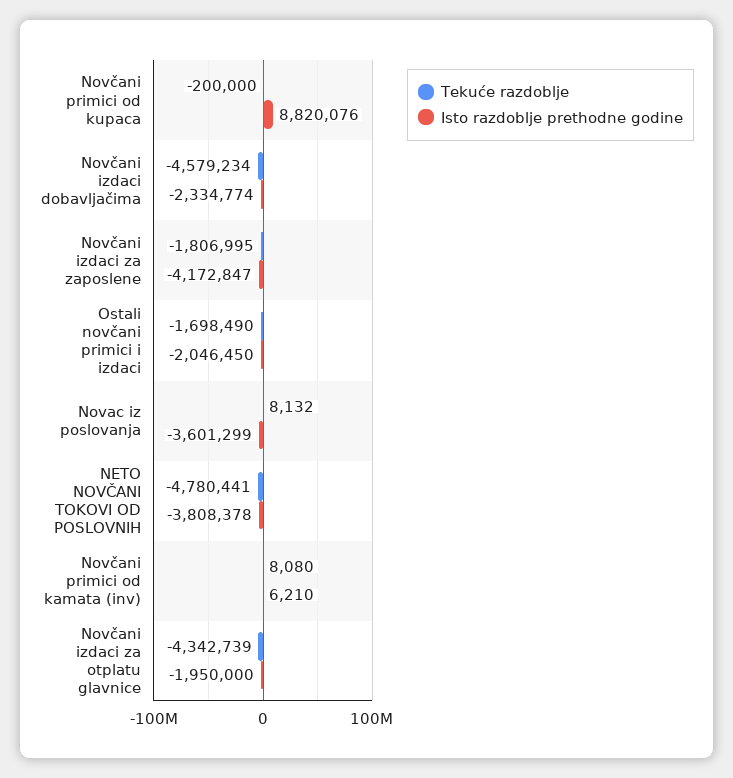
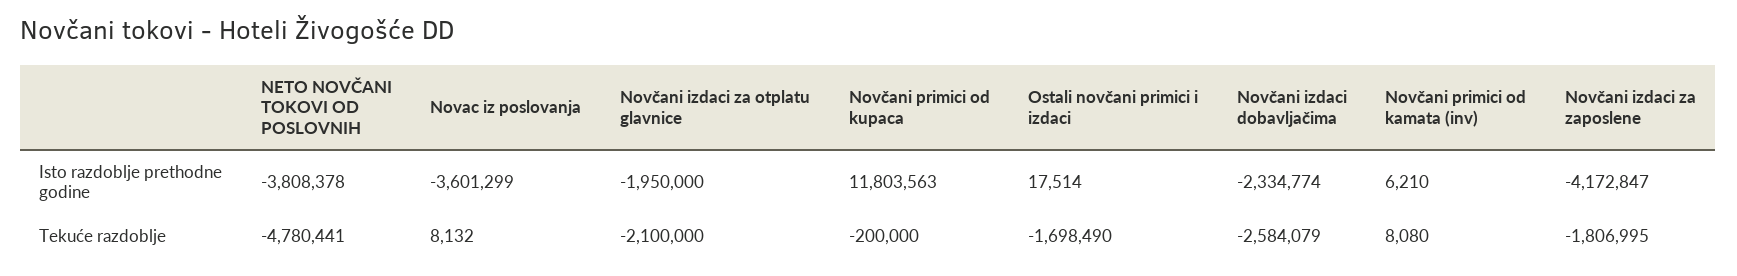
Isto razdoblje prethodne godine, Novčani primici od kupaca: 8820076 -> 11803563
Tekuće razdoblje, Novčani izdaci dobavljačima: -4579234 -> -2584079
Isto razdoblje prethodne godine, Ostali novčani primici i izdaci: -2046450 -> 17514
Tekuće razdoblje, Novčani izdaci za otplatu glavnice: -4342739 -> -2100000

